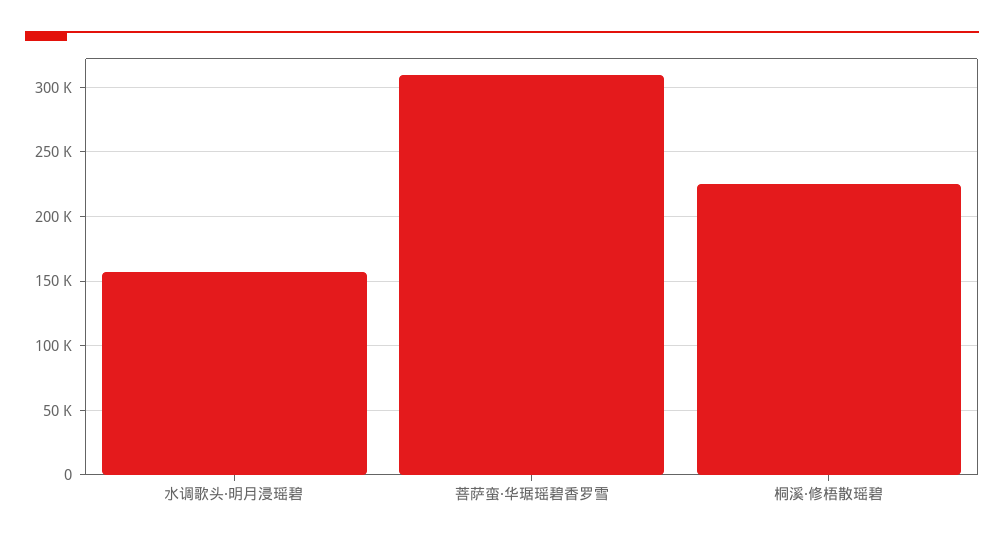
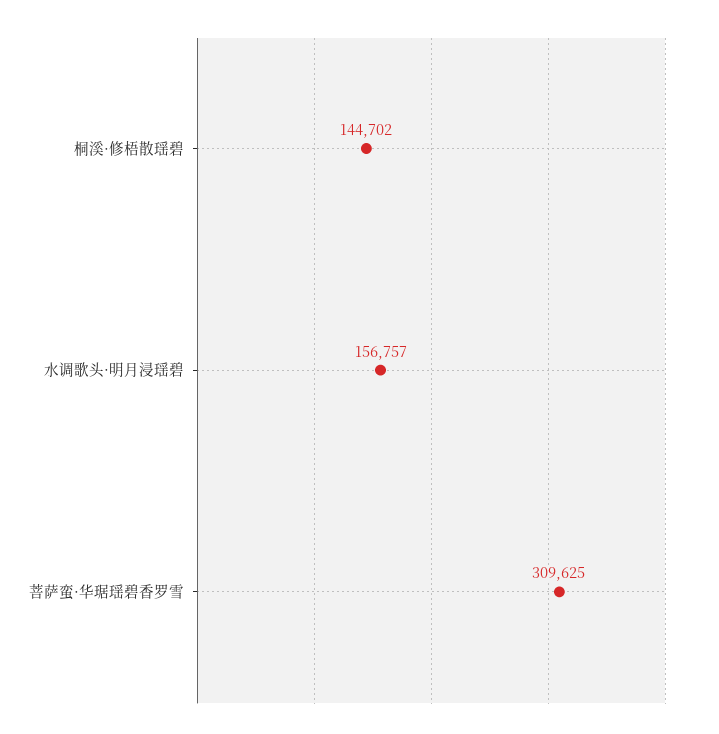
桐溪·修梧散瑶碧: 225000 -> 144702

